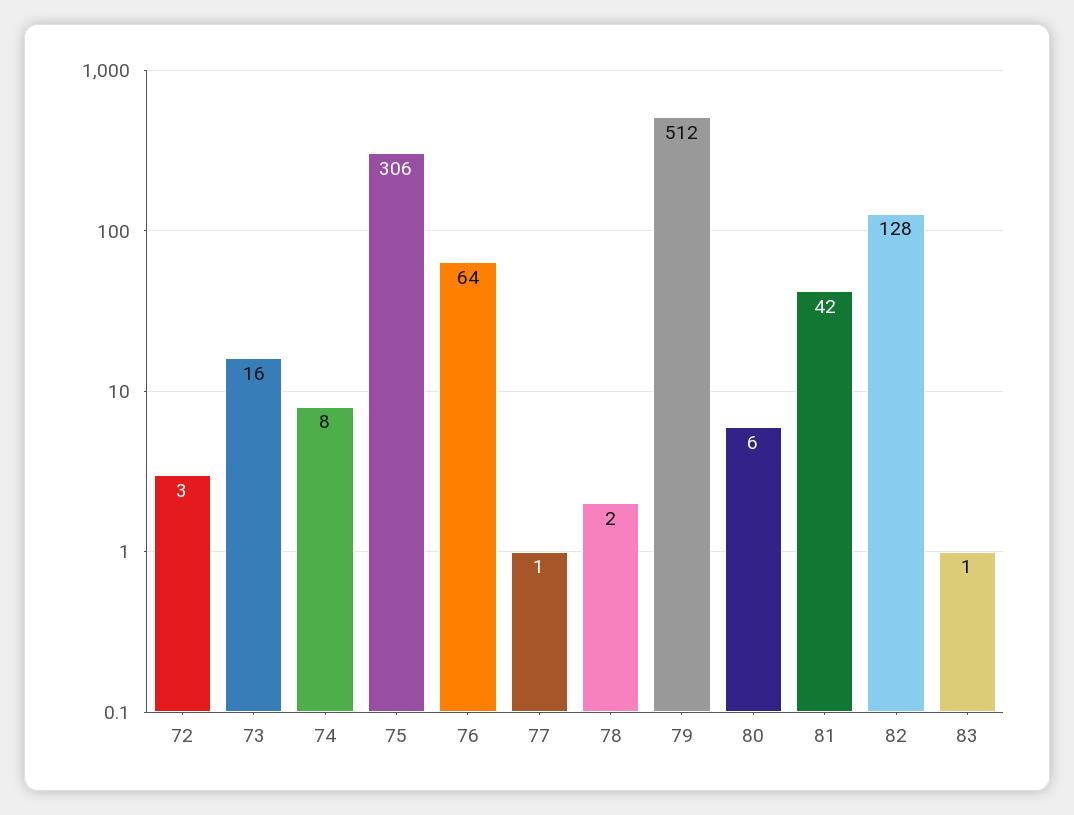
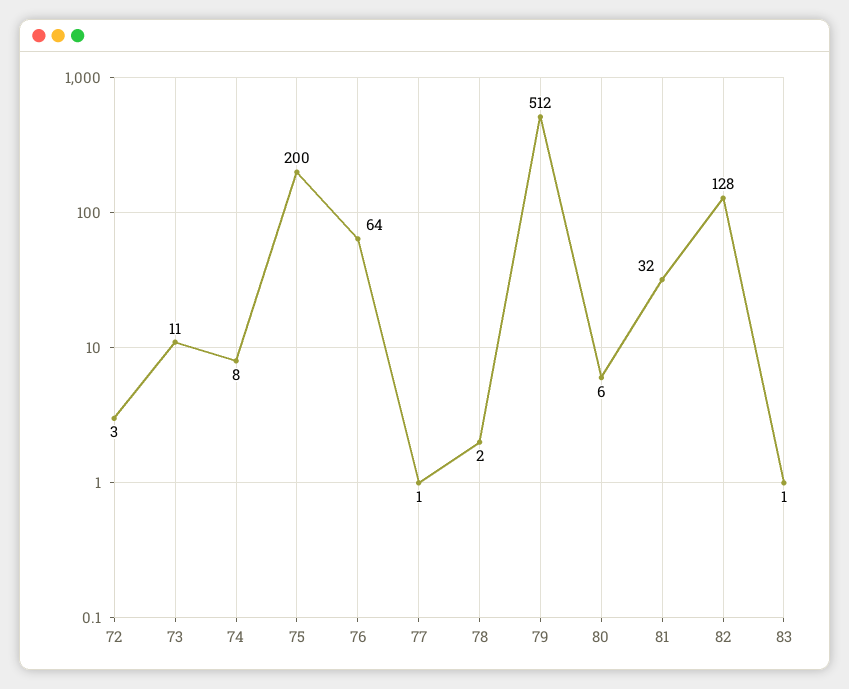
73: 16 -> 11
75: 306 -> 200
81: 42 -> 32

